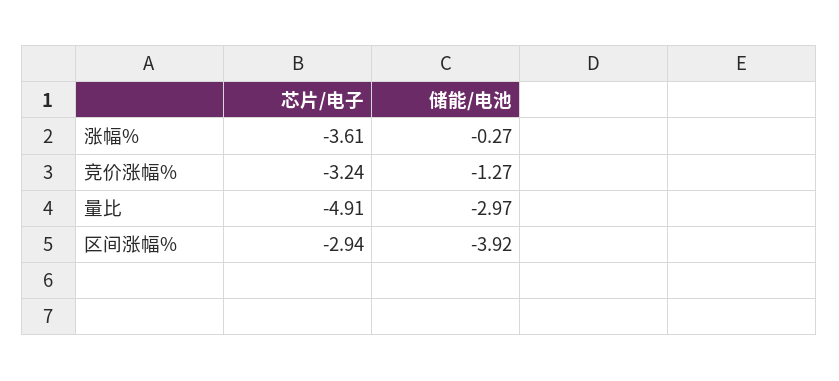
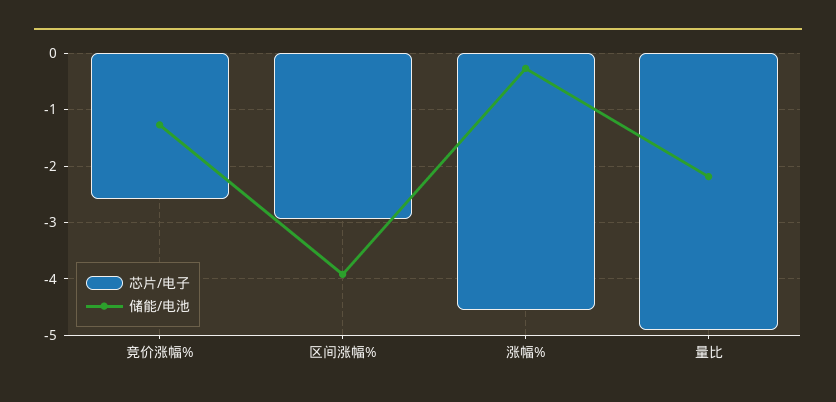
芯片/电子, 涨幅%: -3.61 -> -4.6
芯片/电子, 竞价涨幅%: -3.24 -> -2.6
储能/电池, 量比: -2.97 -> -2.2

